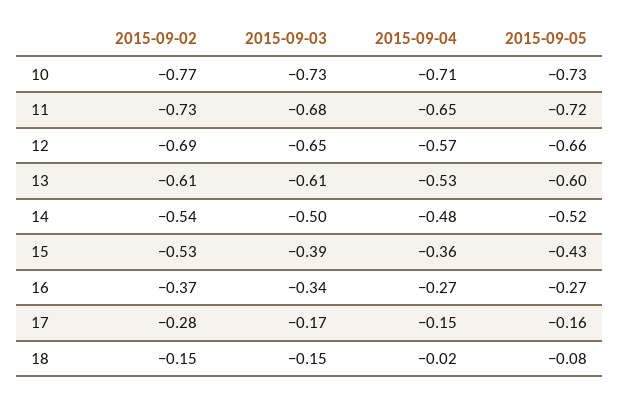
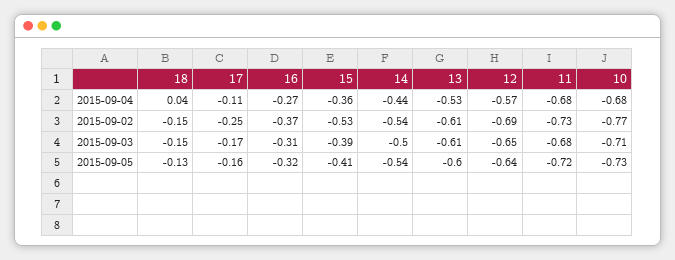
2015-09-03, 10: -0.73 -> -0.71
2015-09-04, 10: -0.71 -> -0.68
2015-09-04, 11: -0.65 -> -0.68
2015-09-05, 12: -0.66 -> -0.64
2015-09-04, 14: -0.48 -> -0.44
2015-09-05, 14: -0.52 -> -0.54
2015-09-05, 15: -0.43 -> -0.41
2015-09-03, 16: -0.34 -> -0.31
2015-09-05, 16: -0.27 -> -0.32
2015-09-02, 17: -0.28 -> -0.25
2015-09-04, 17: -0.15 -> -0.11
2015-09-04, 18: -0.02 -> 0.04
2015-09-05, 18: -0.08 -> -0.13

